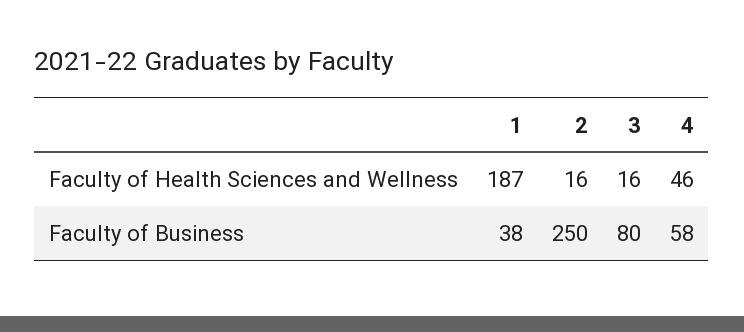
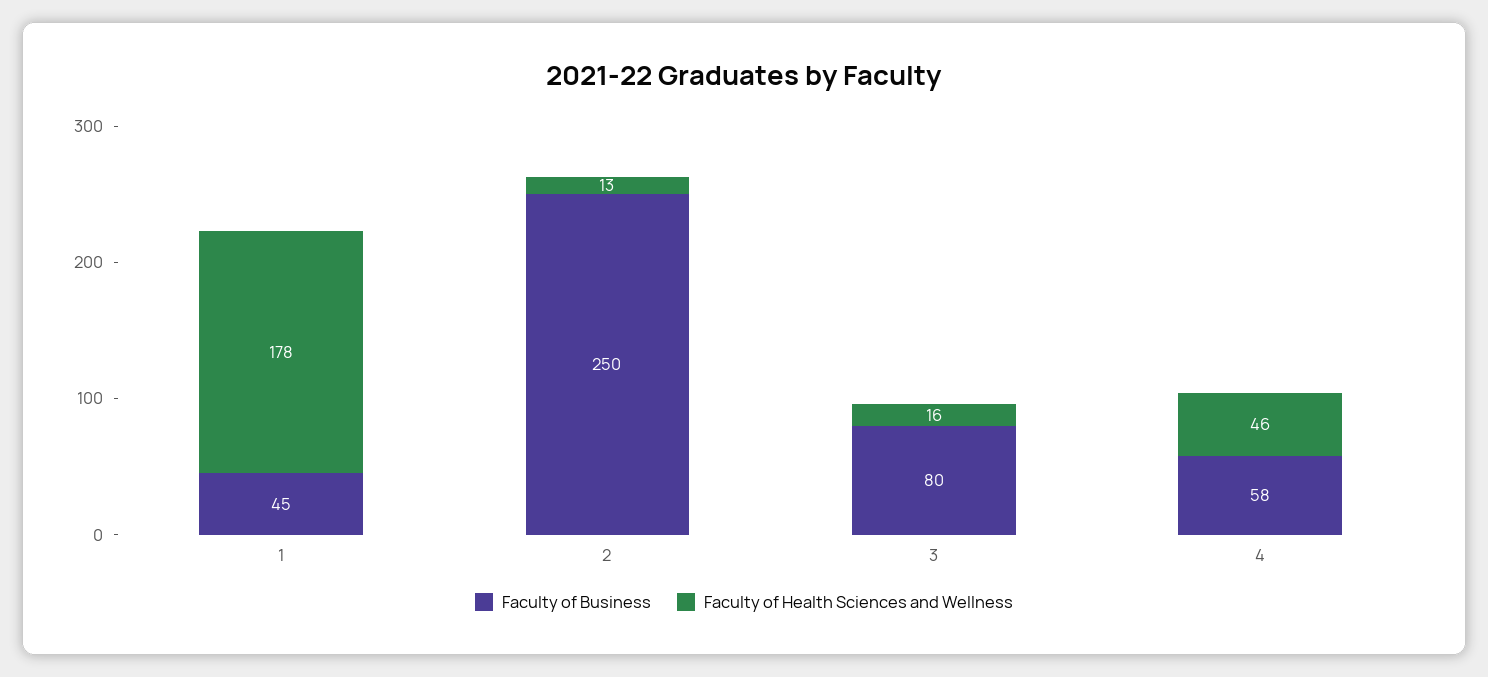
Faculty of Health Sciences and Wellness, 1: 187 -> 178
Faculty of Health Sciences and Wellness, 2: 16 -> 13
Faculty of Business, 1: 38 -> 45

